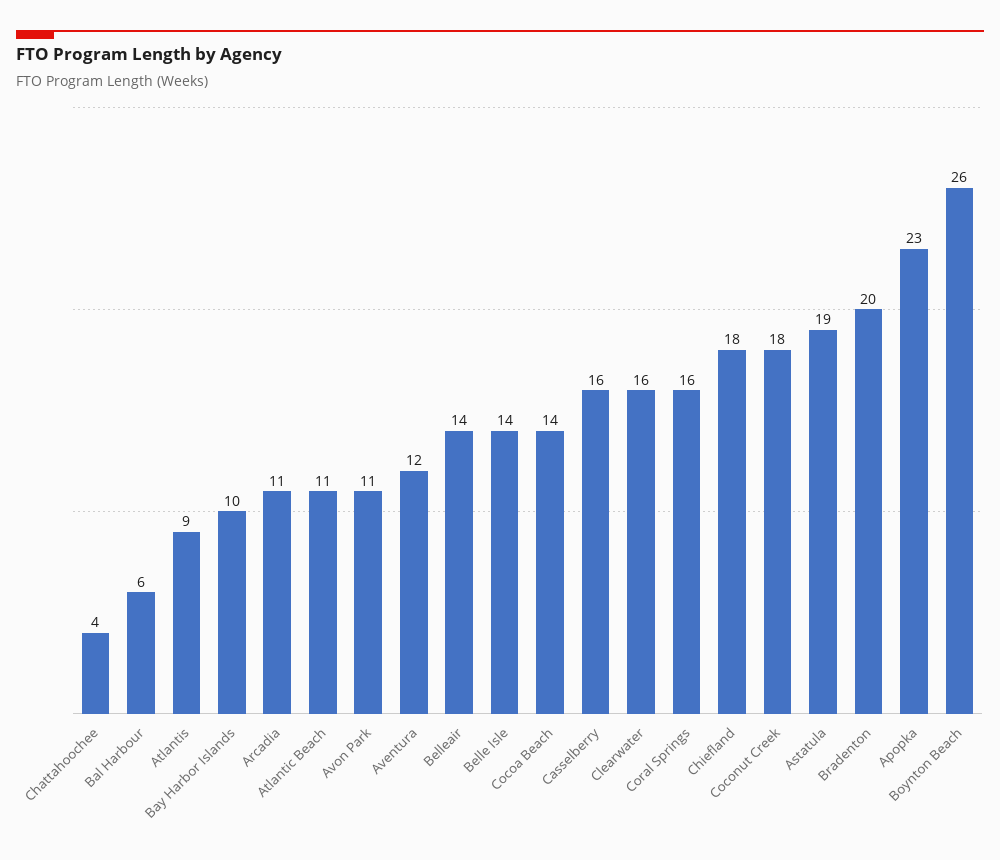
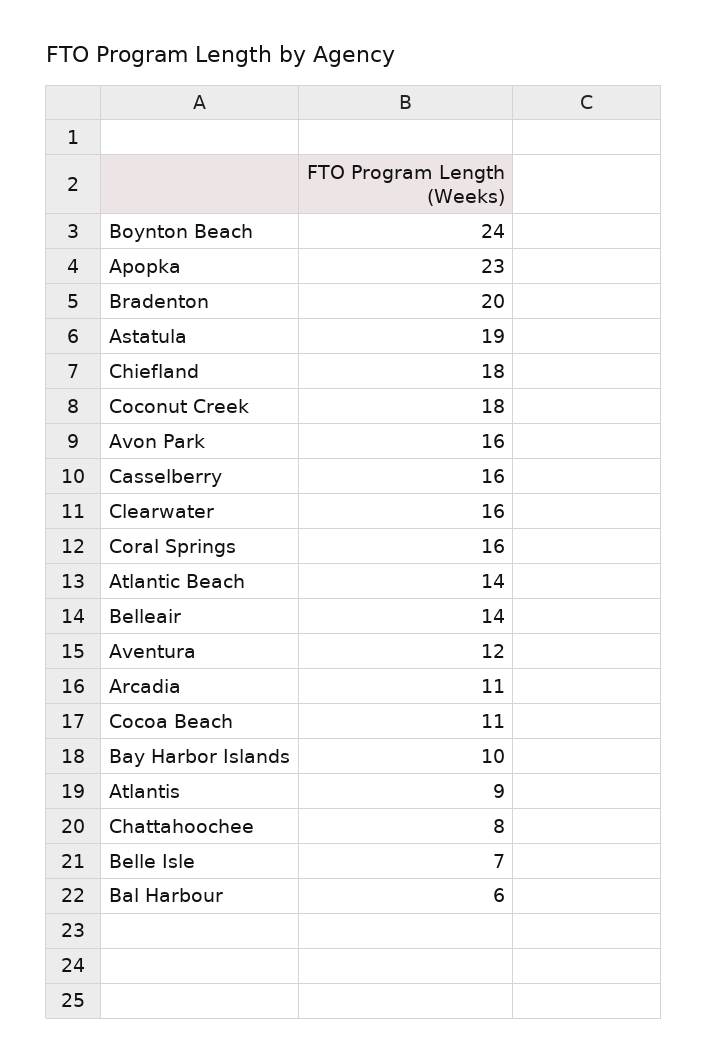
Chattahoochee: 4 -> 8
Atlantic Beach: 11 -> 14
Avon Park: 11 -> 16
Belle Isle: 14 -> 7
Cocoa Beach: 14 -> 11
Boynton Beach: 26 -> 24

